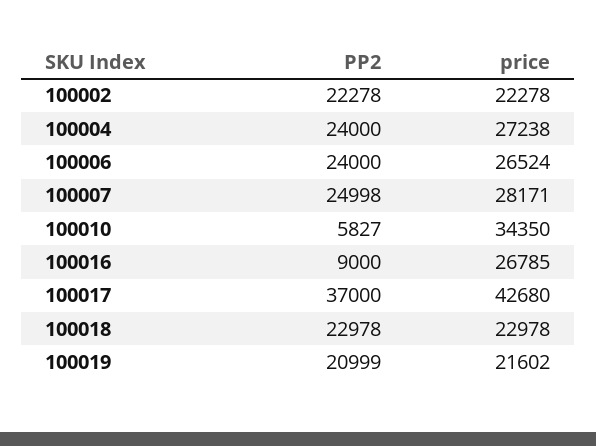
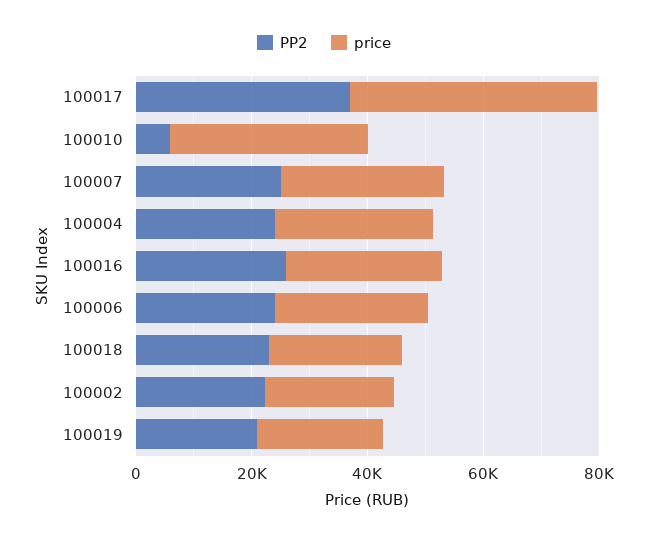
PP2, 100016: 9000 -> 25000

